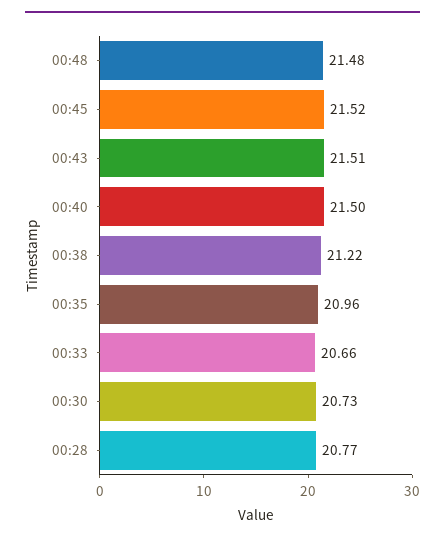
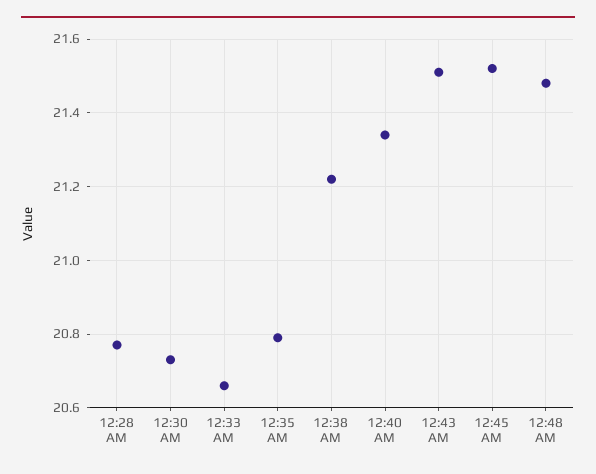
00:40: 21.5 -> 21.35
00:35: 20.96 -> 20.8

